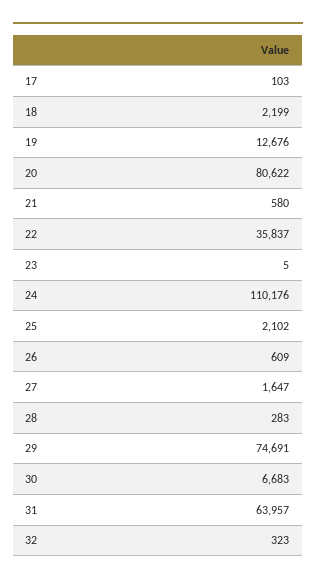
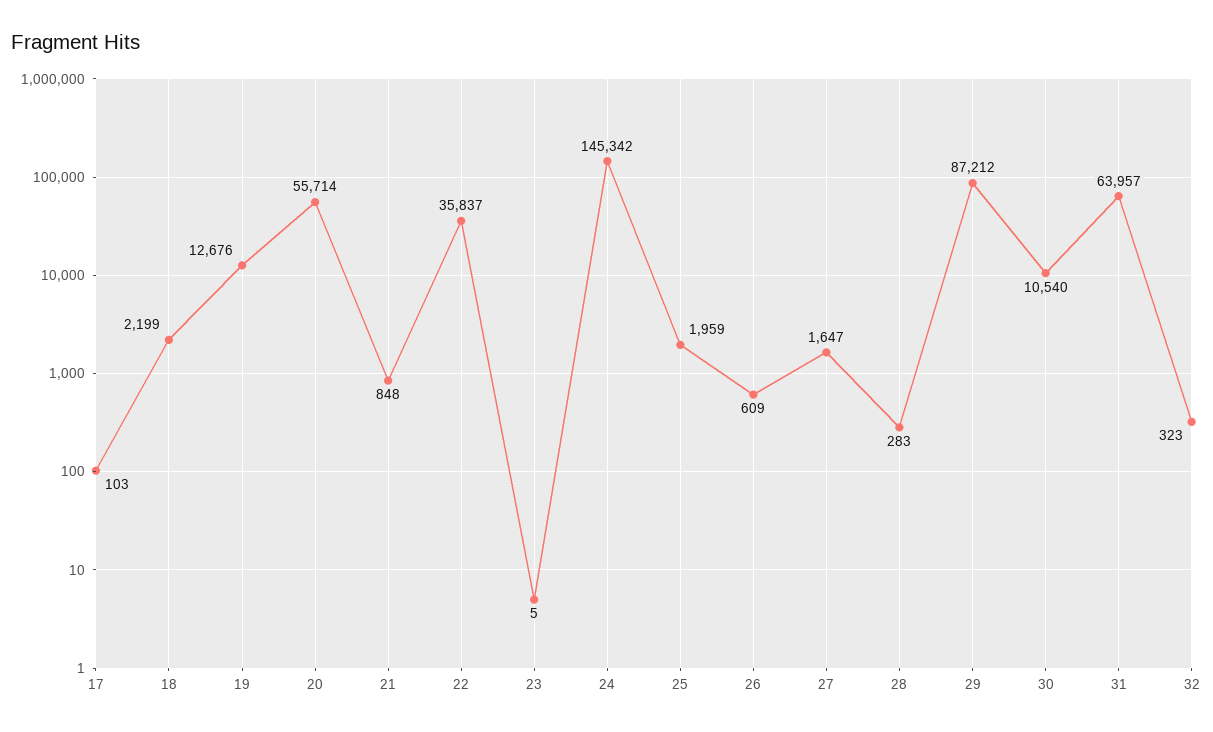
20: 80622 -> 55714
21: 580 -> 848
24: 110176 -> 145342
25: 2102 -> 1959
29: 74691 -> 87212
30: 6683 -> 10540

